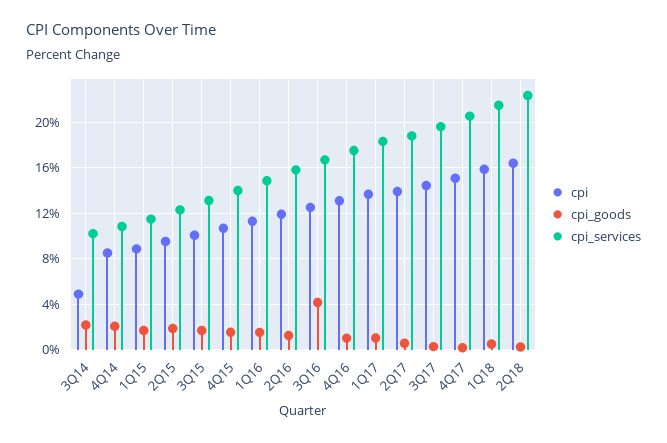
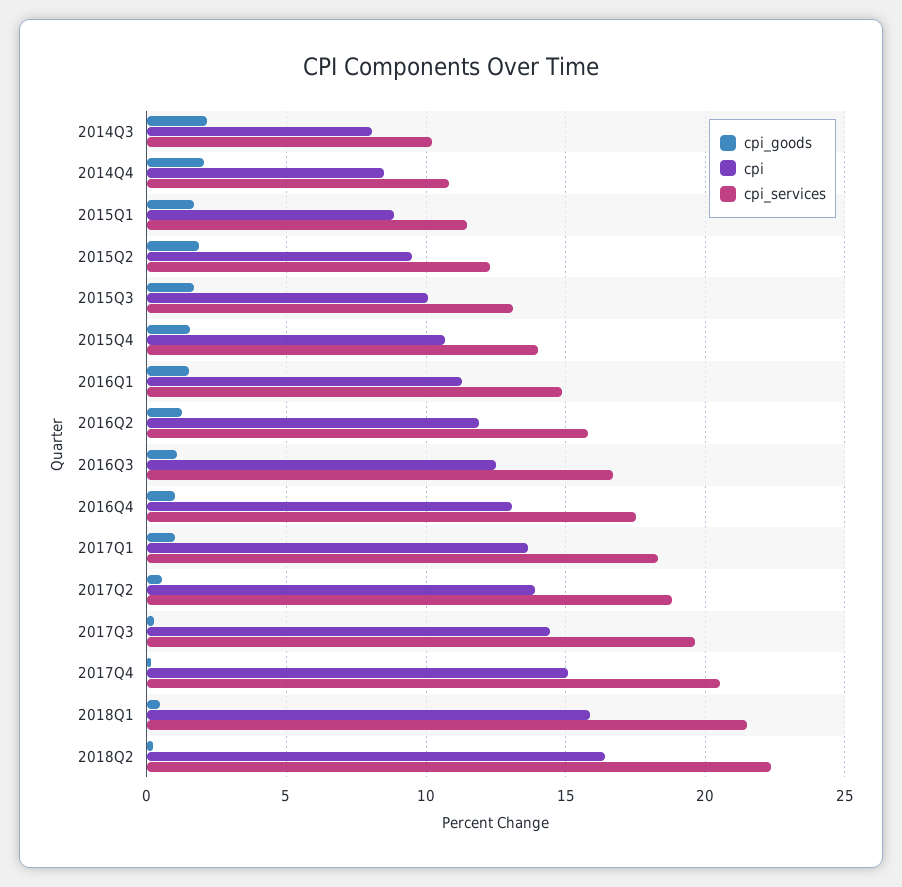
cpi, 3Q14: 5 -> 8
cpi_goods, 3Q16: 4 -> 1

